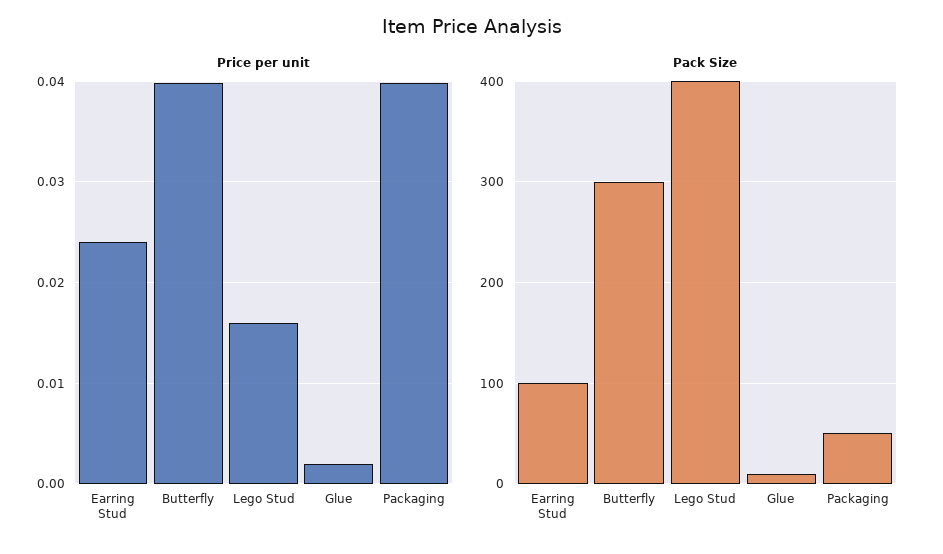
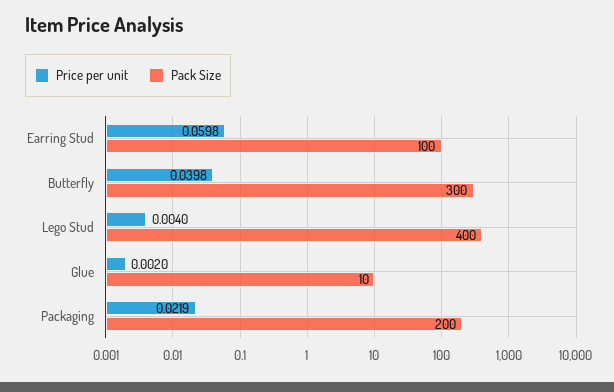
Price per unit, Earring Stud: 0.024 -> 0.0598
Price per unit, Lego Stud: 0.016 -> 0.004
Price per unit, Packaging: 0.04 -> 0.0219
Pack Size, Packaging: 50 -> 200

